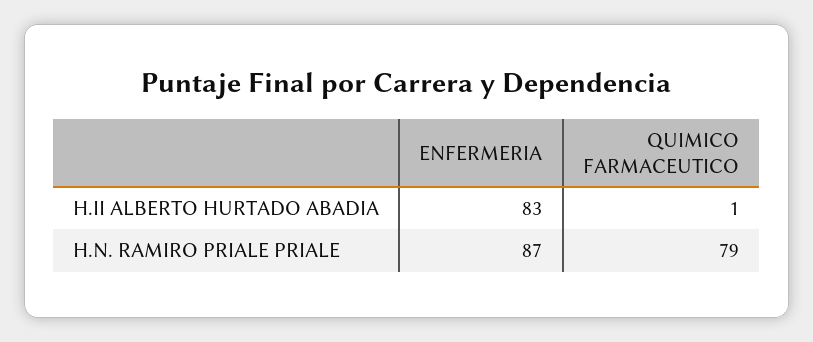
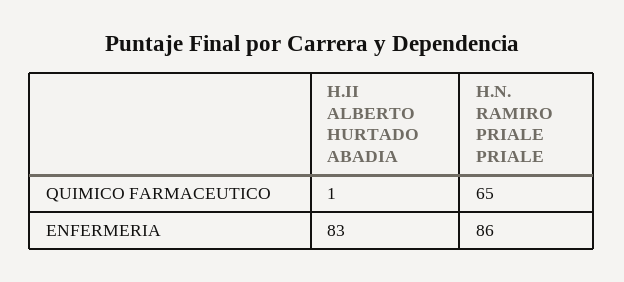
ENFERMERIA, H.N. RAMIRO PRIALE PRIALE: 87 -> 86
QUIMICO FARMACEUTICO, H.N. RAMIRO PRIALE PRIALE: 79 -> 65

